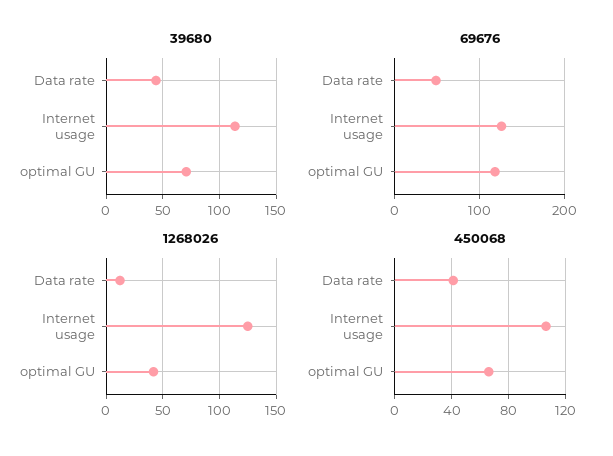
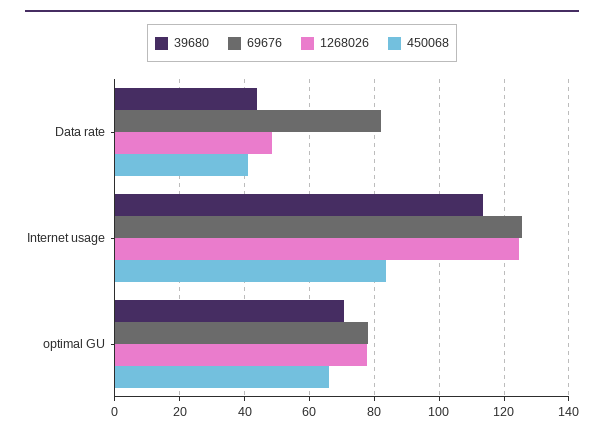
69676, Data rate: 50 -> 82
69676, optimal GU: 120 -> 78
1268026, Data rate: 10 -> 48
1268026, optimal GU: 40 -> 78
450068, Internet usage: 105 -> 84

